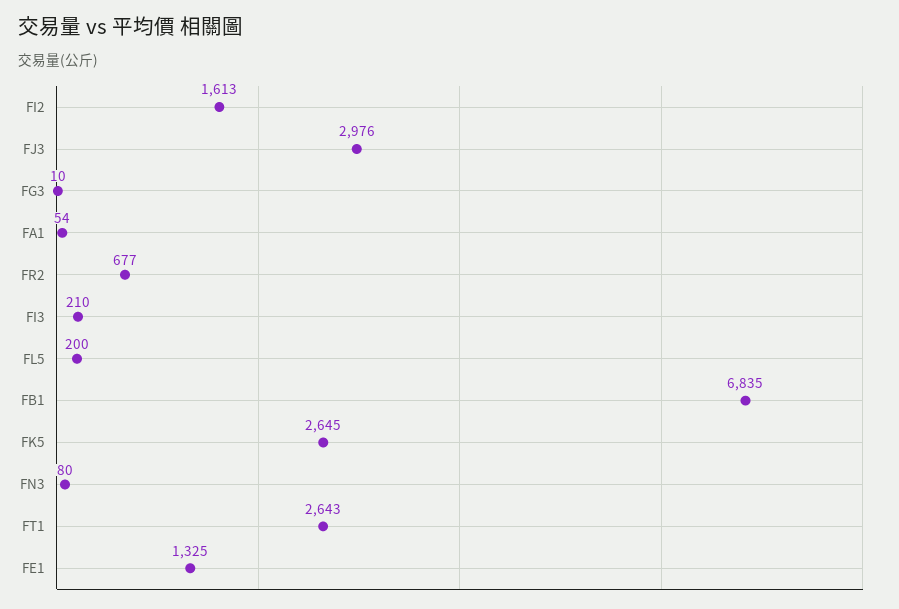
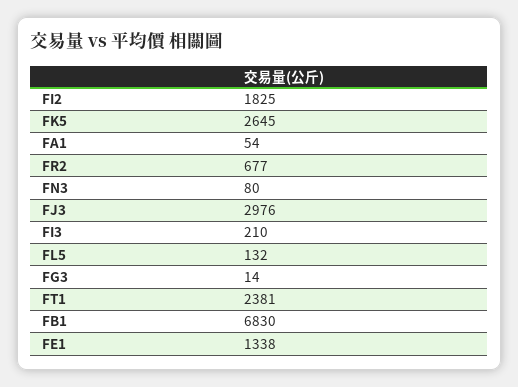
FI2: 1613 -> 1825
FG3: 10 -> 14
FL5: 200 -> 132
FB1: 6835 -> 6830
FT1: 2643 -> 2381
FE1: 1325 -> 1338

